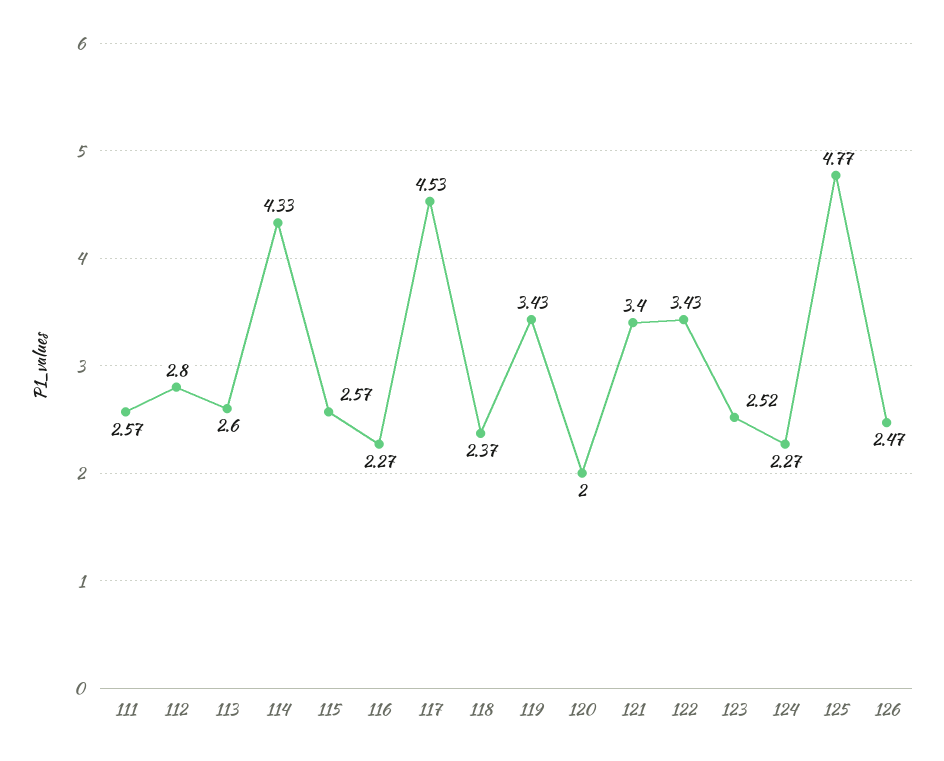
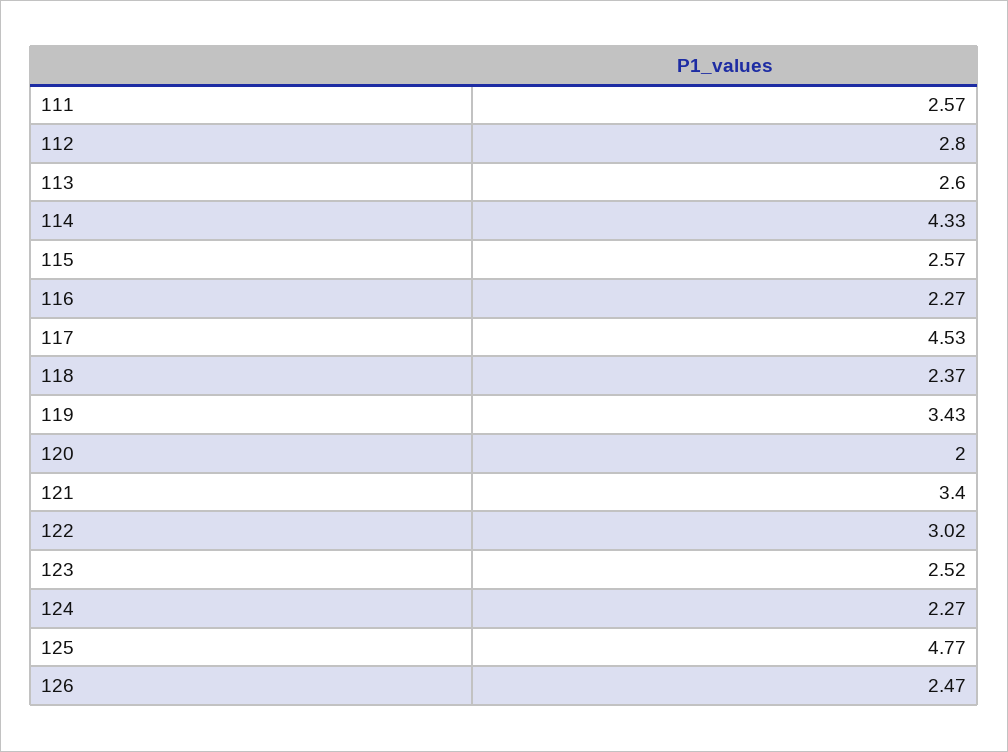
122: 3.43 -> 3.02

